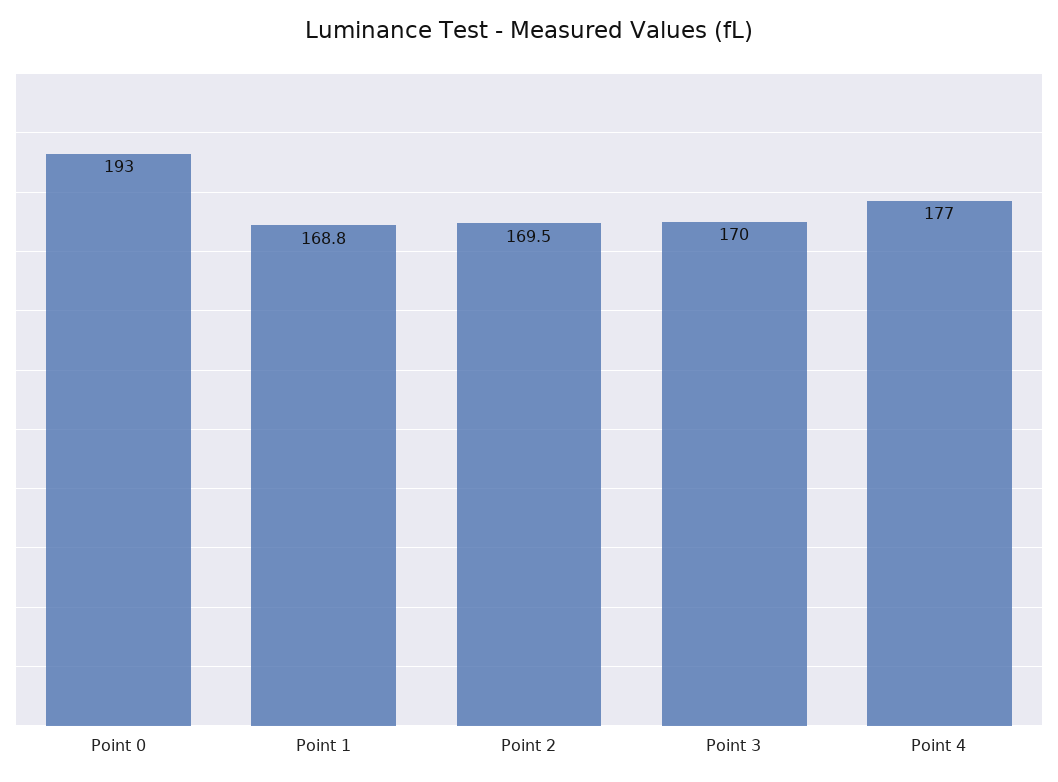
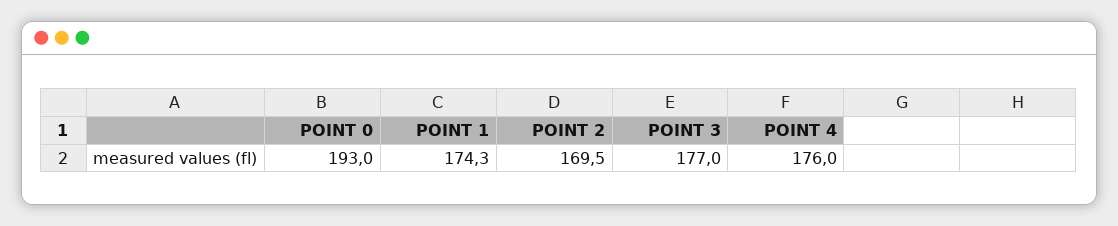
Point 1: 168.8 -> 174.3
Point 3: 170 -> 177
Point 4: 177 -> 176

